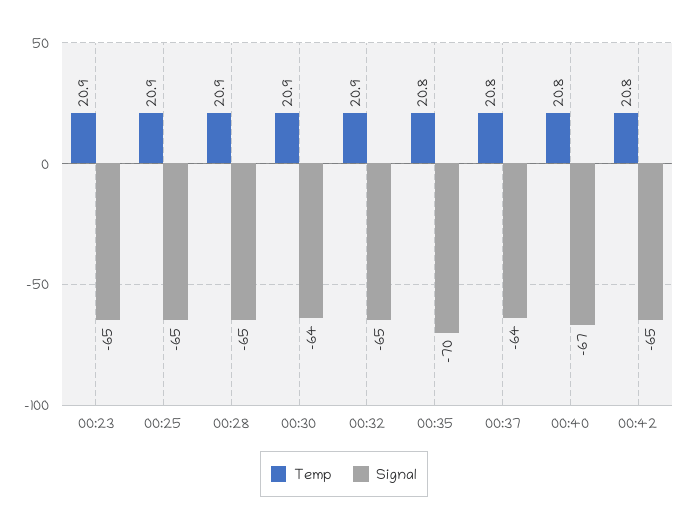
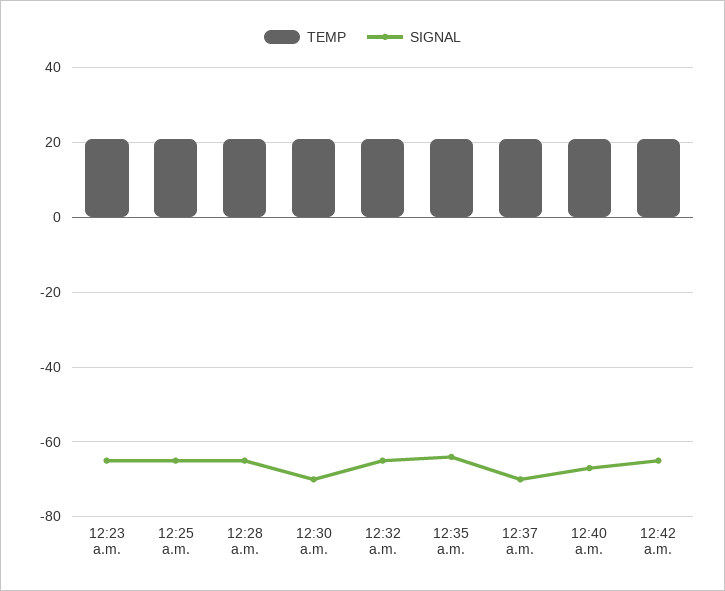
Signal, 00:30: -64 -> -70
Signal, 00:35: -70 -> -64
Signal, 00:37: -64 -> -70

